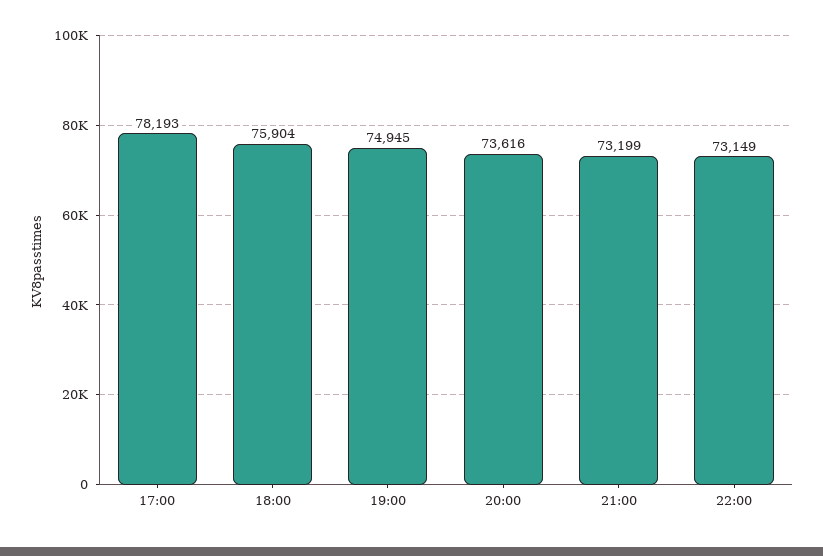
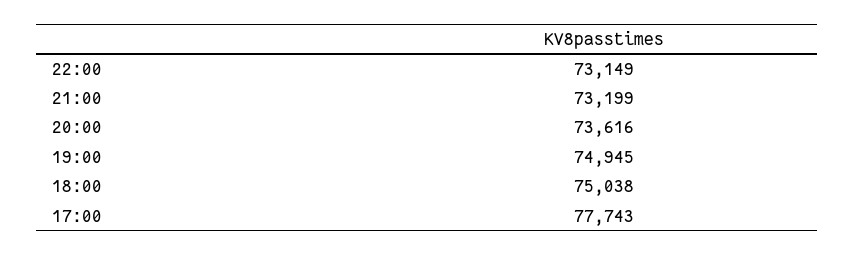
17:00: 78193 -> 77743
18:00: 75904 -> 75038

